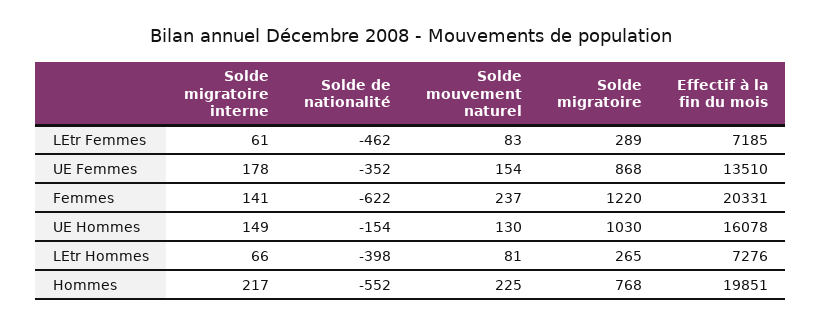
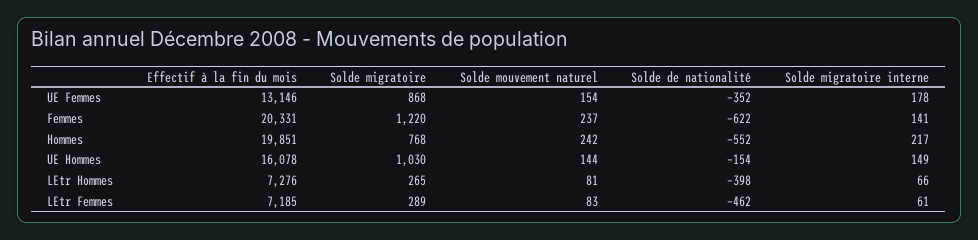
Effectif à la fin du mois, UE Femmes: 13510 -> 13146
Solde mouvement naturel, UE Hommes: 130 -> 144
Solde mouvement naturel, Hommes: 225 -> 242

